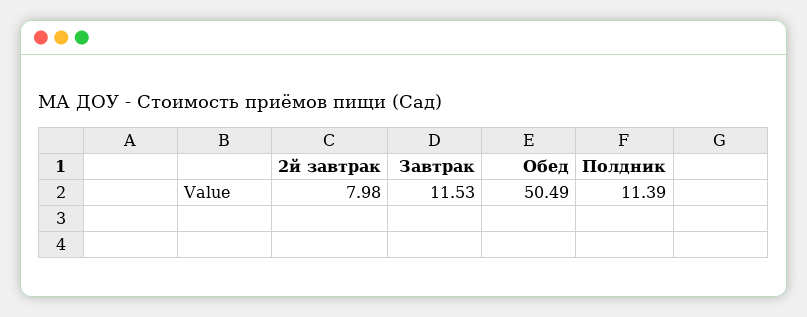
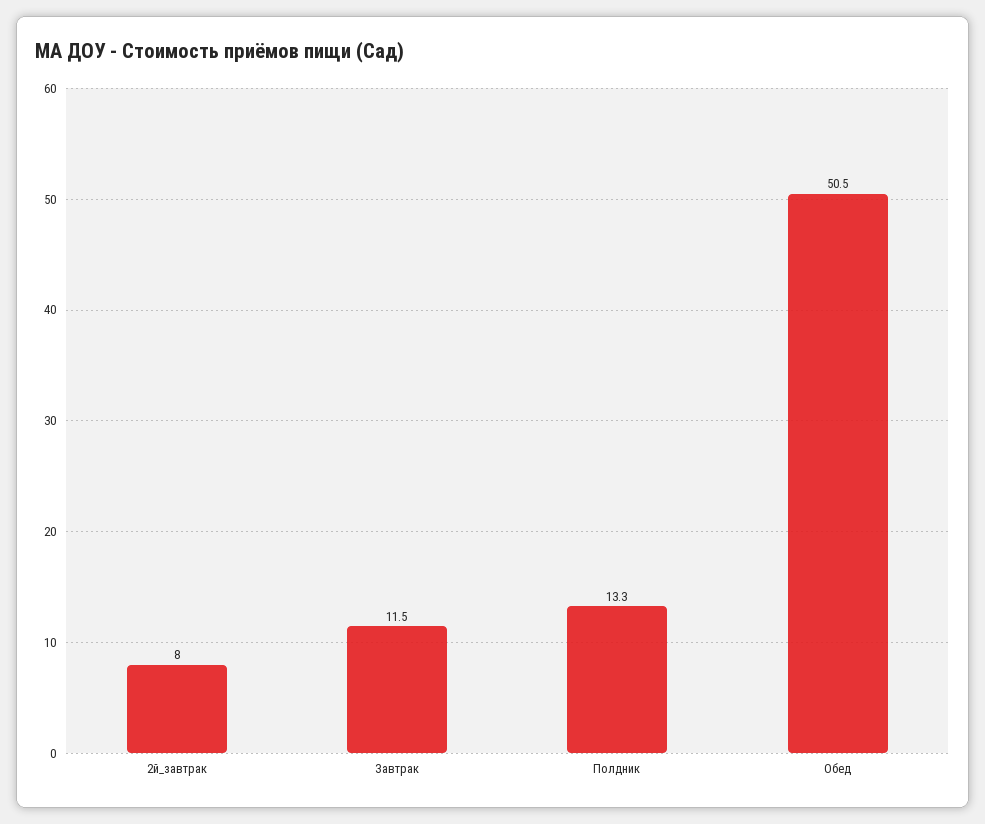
Полдник: 11.39 -> 13.3

